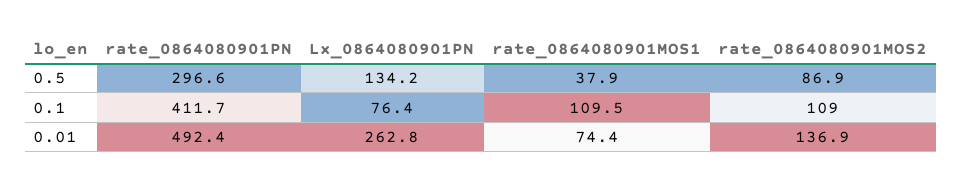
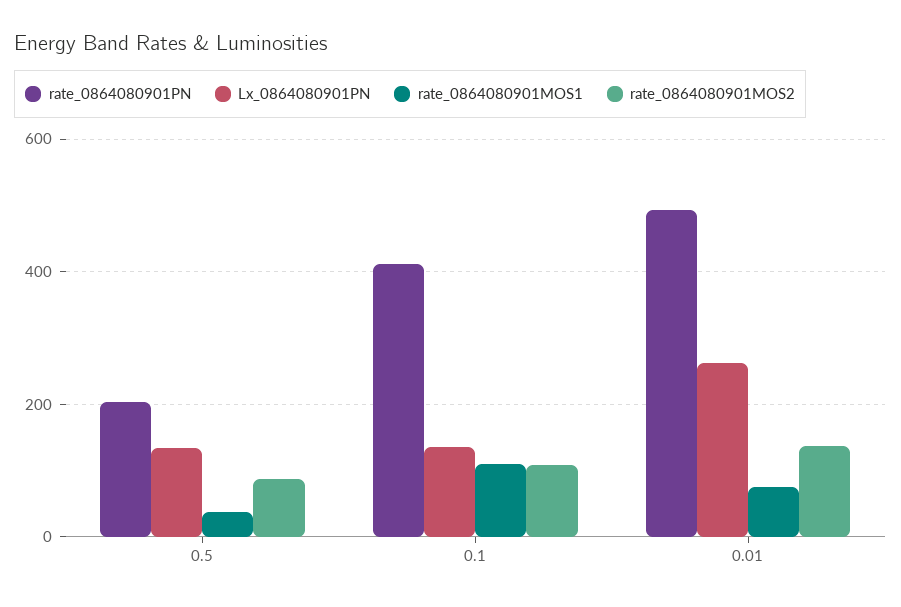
rate_0864080901PN, 0.5: 296.6 -> 200
Lx_0864080901PN, 0.1: 76.4 -> 140

